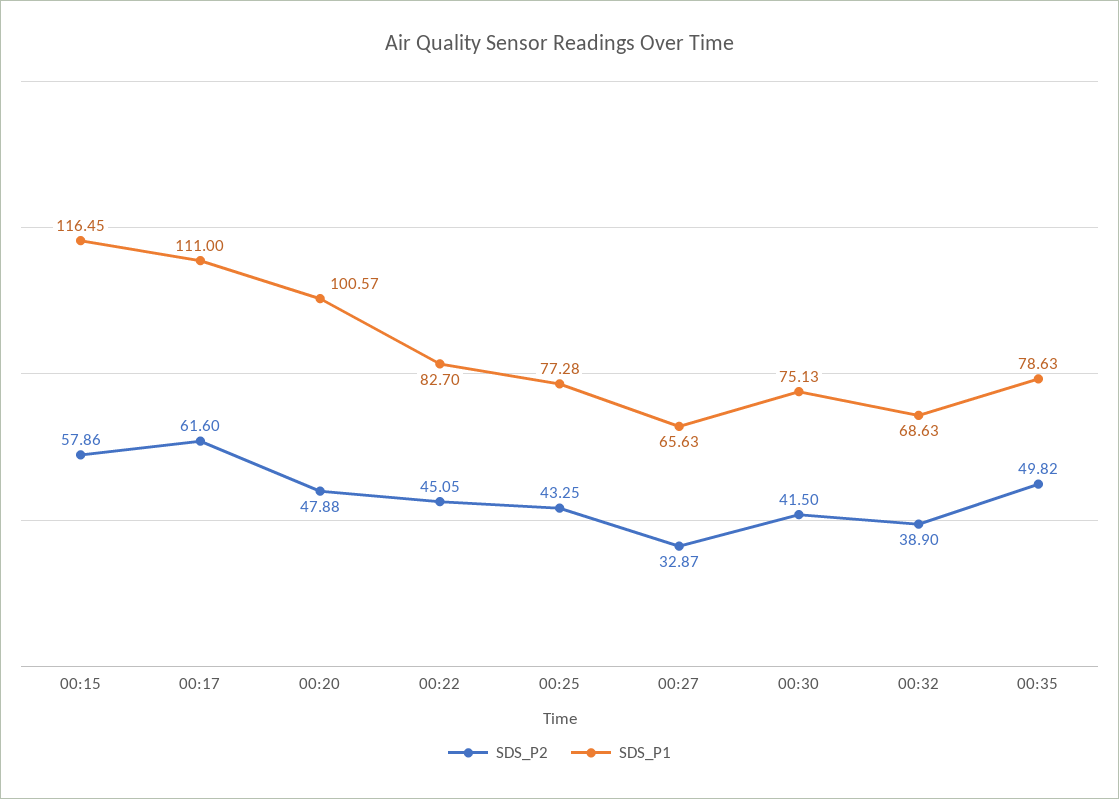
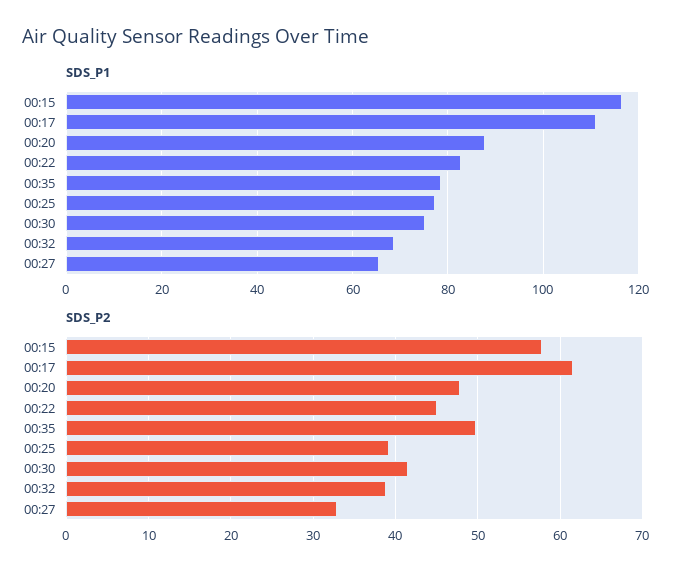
SDS_P1, 00:20: 100.57 -> 88
SDS_P2, 00:25: 43.25 -> 39

